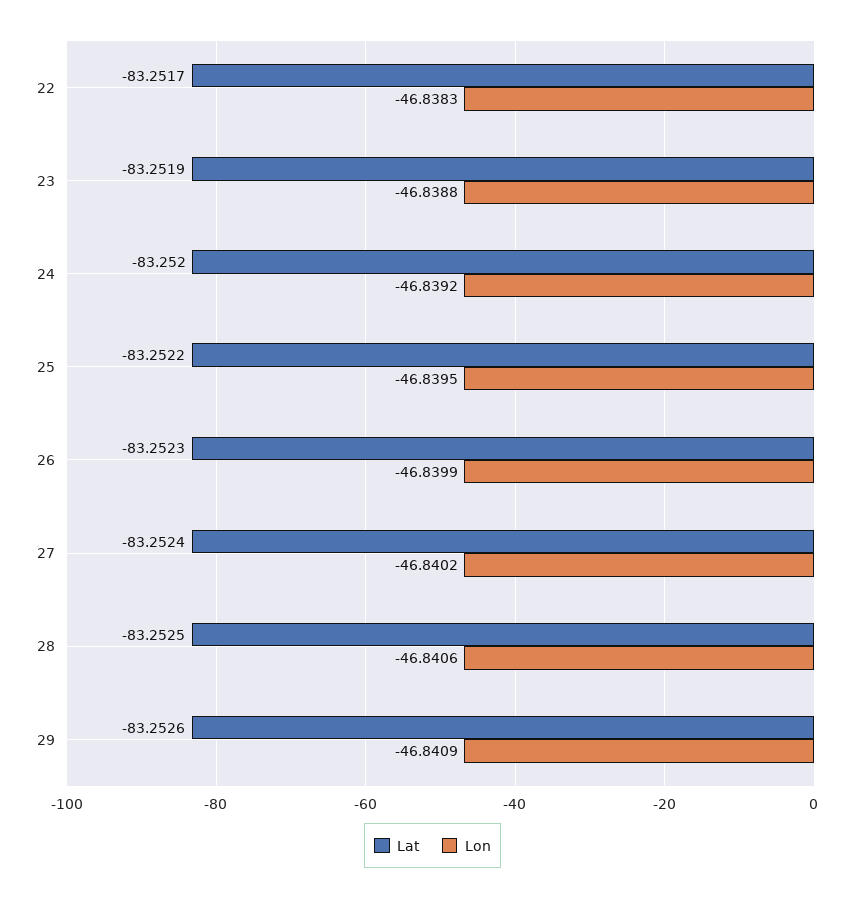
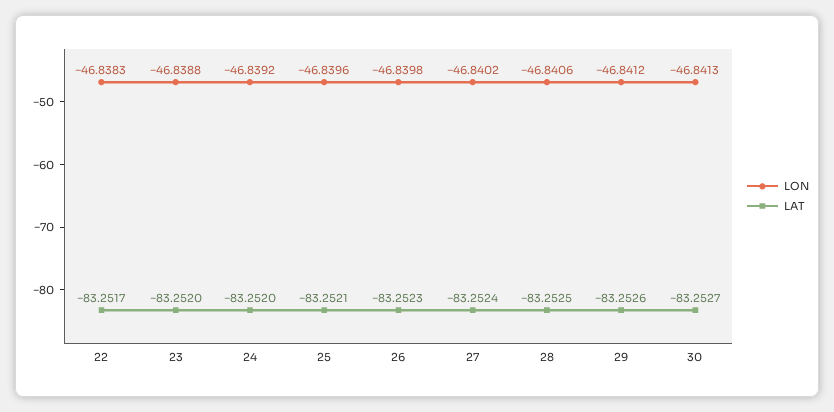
Lat, 23: -83.2519 -> -83.252
Lat, 25: -83.2522 -> -83.2521
Lon, 25: -46.8395 -> -46.8396
Lon, 26: -46.8399 -> -46.8398
Lon, 29: -46.8409 -> -46.8412
Lon, 30: none -> -46.8413
Lat, 30: none -> -83.2527

